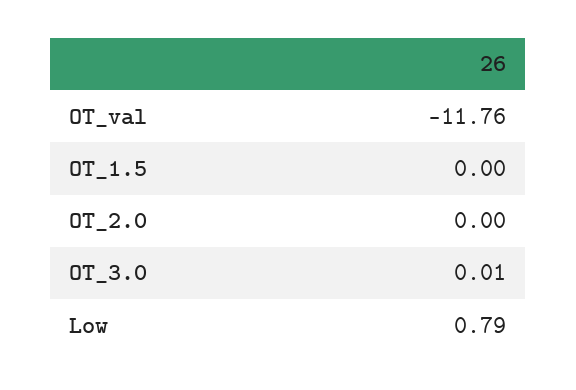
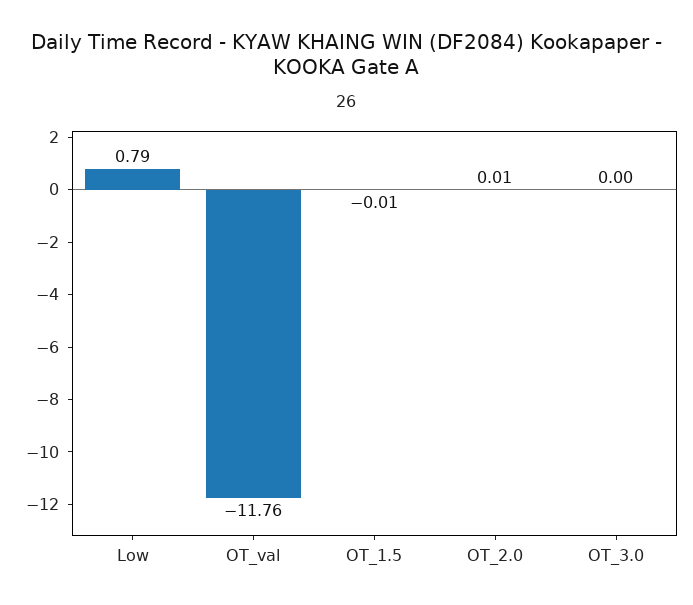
OT_1.5: 0 -> -0.01
OT_2.0: 0 -> 0.01
OT_3.0: 0.01 -> 0

